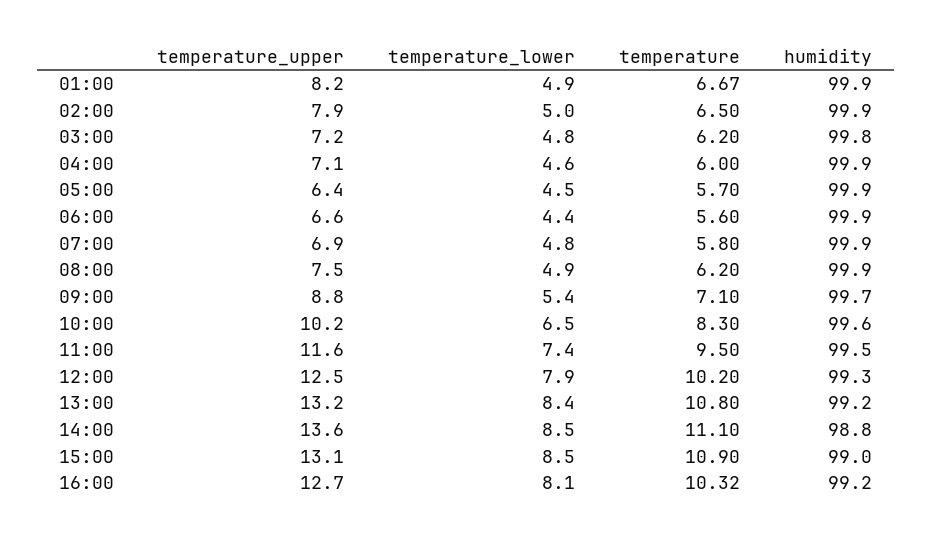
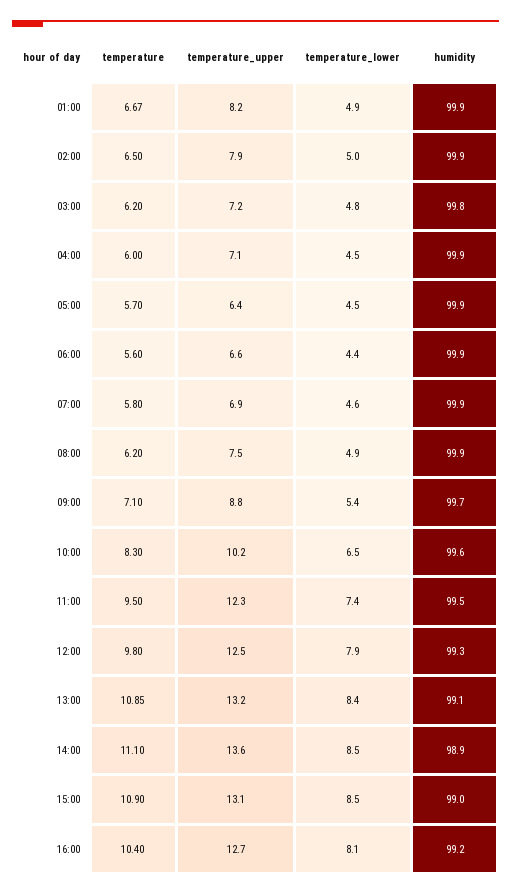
temperature_lower, 04:00: 4.6 -> 4.5
temperature_lower, 07:00: 4.8 -> 4.6
temperature_upper, 11:00: 11.6 -> 12.3
temperature, 12:00: 10.2 -> 9.8
temperature, 13:00: 10.8 -> 10.85
humidity, 13:00: 99.2 -> 99.1
humidity, 14:00: 98.8 -> 98.9
temperature, 16:00: 10.32 -> 10.4

